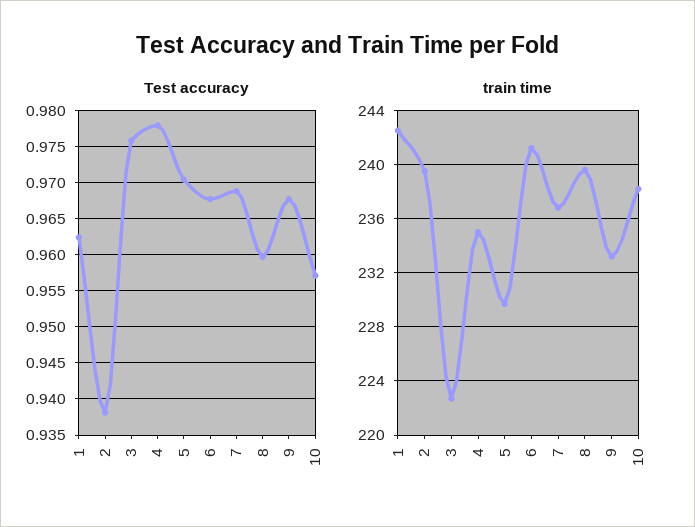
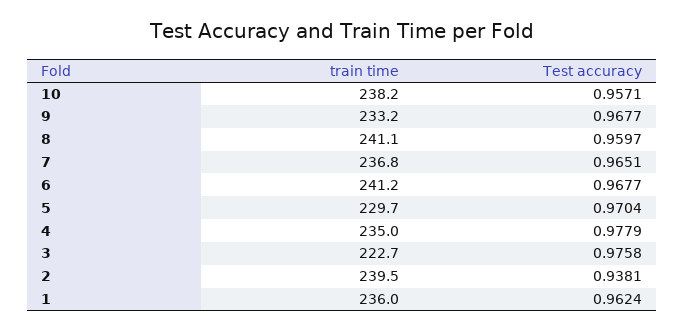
Test accuracy, 7: 0.969 -> 0.9651
train time, 1: 242.5 -> 236
train time, 8: 239.5 -> 241.1

